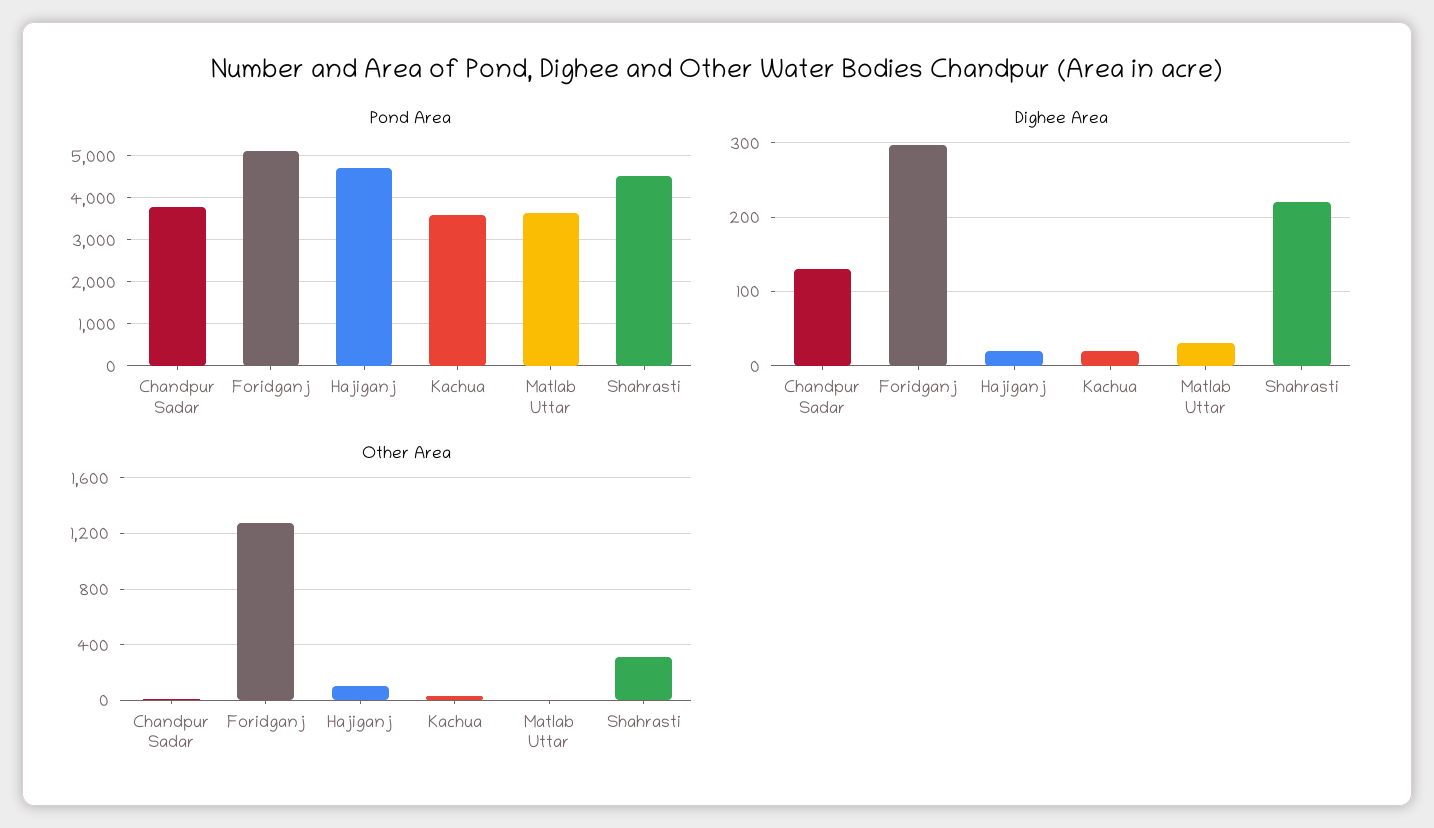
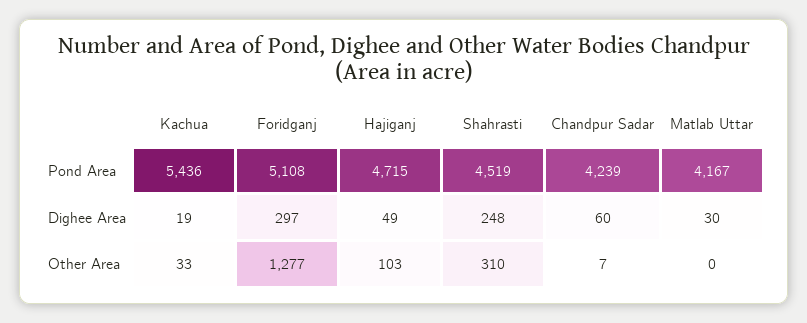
Pond Area, Chandpur Sadar: 3800 -> 4239
Pond Area, Kachua: 3600 -> 5436
Pond Area, Matlab Uttar: 3600 -> 4167
Dighee Area, Chandpur Sadar: 130 -> 60
Dighee Area, Hajiganj: 20 -> 49
Dighee Area, Shahrasti: 220 -> 248

